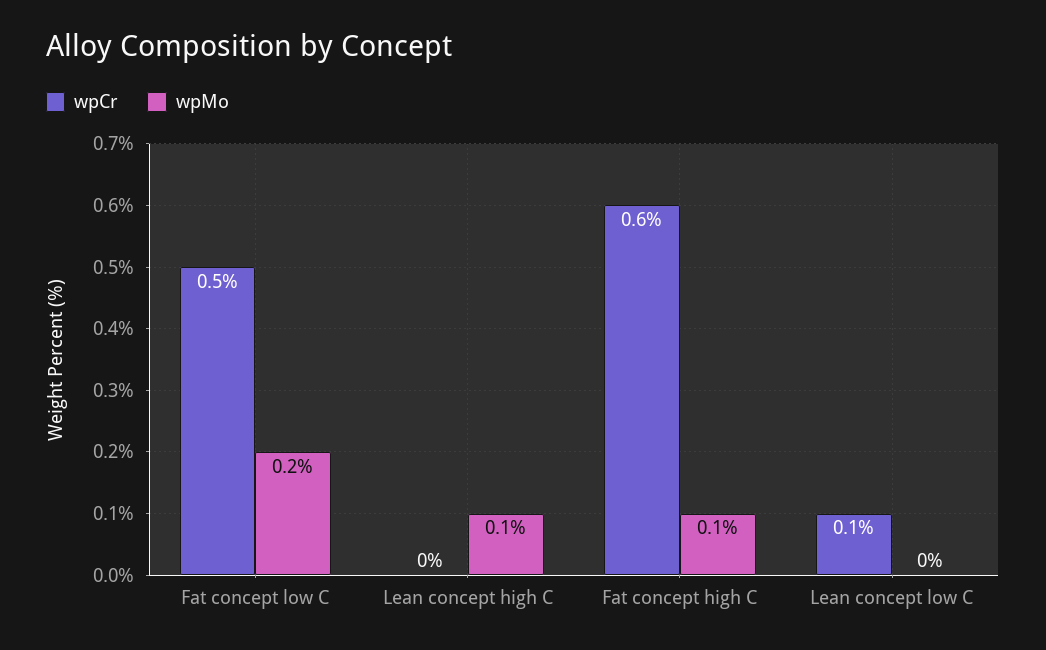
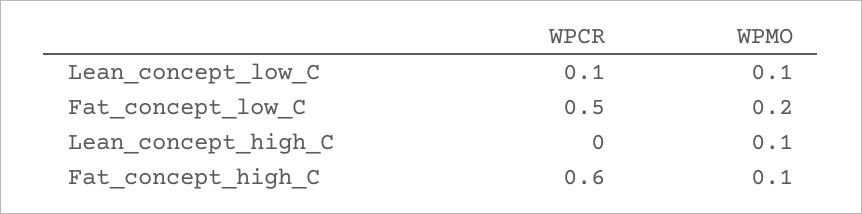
wpMo, Lean concept low C: 0 -> 0.1

